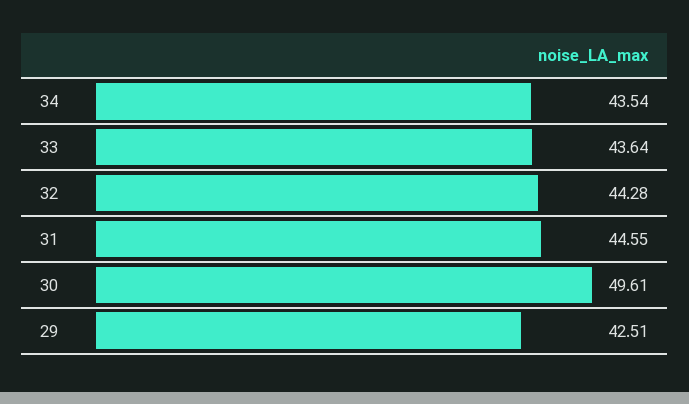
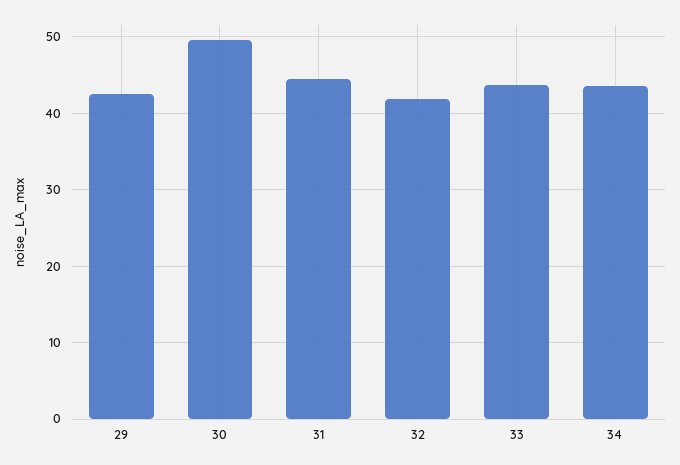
32: 44.28 -> 42

